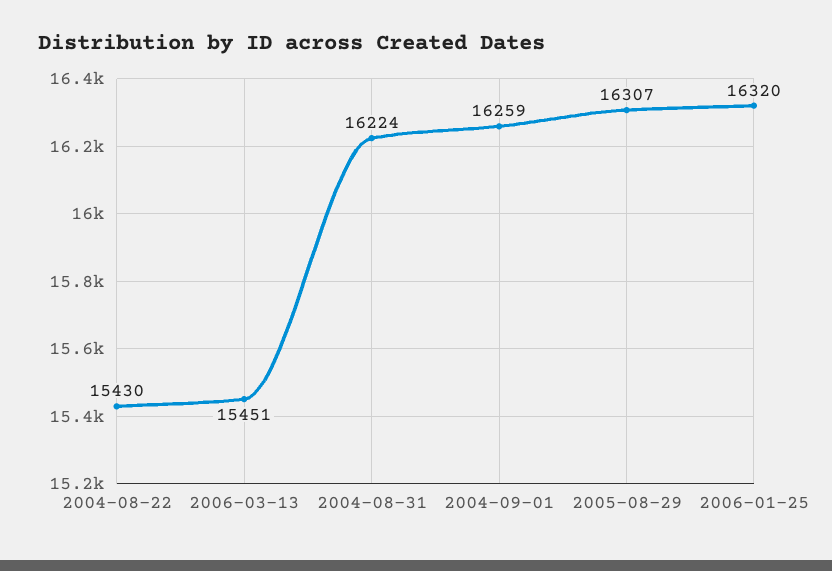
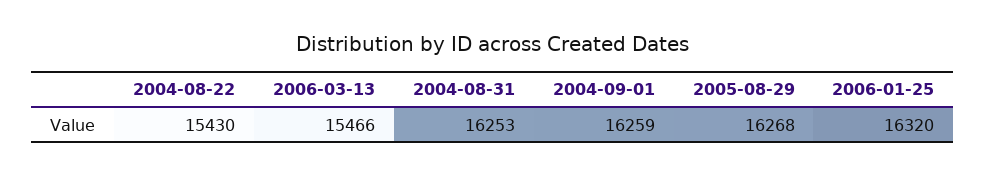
2006-03-13: 15451 -> 15466
2004-08-31: 16224 -> 16253
2005-08-29: 16307 -> 16268

